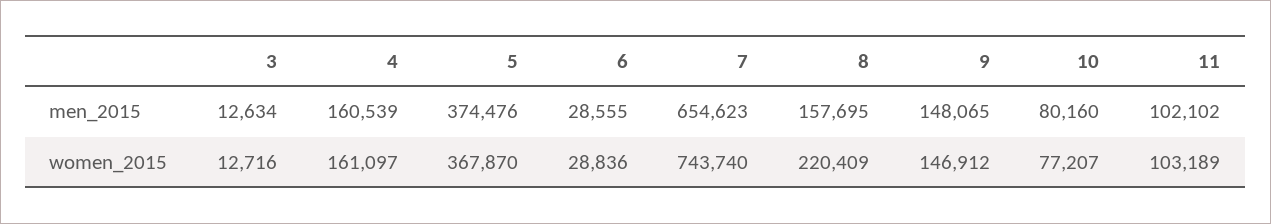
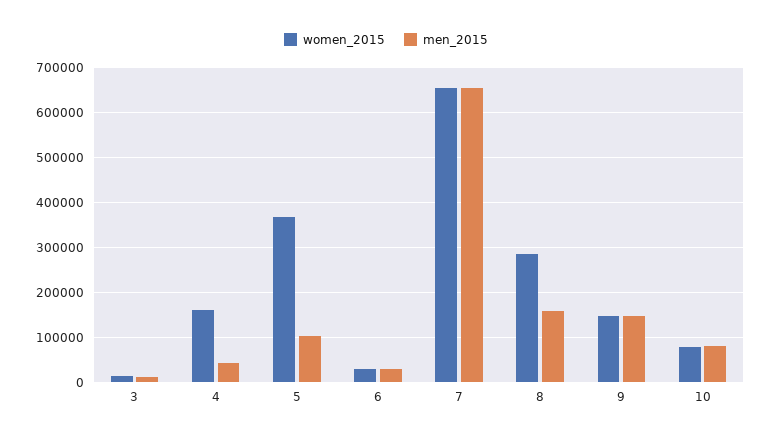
men_2015, 4: 160539 -> 40000
men_2015, 5: 374476 -> 100000
men_2015, 11: 102102 -> none
women_2015, 7: 743740 -> 660000
women_2015, 8: 220409 -> 280000
women_2015, 11: 103189 -> none

